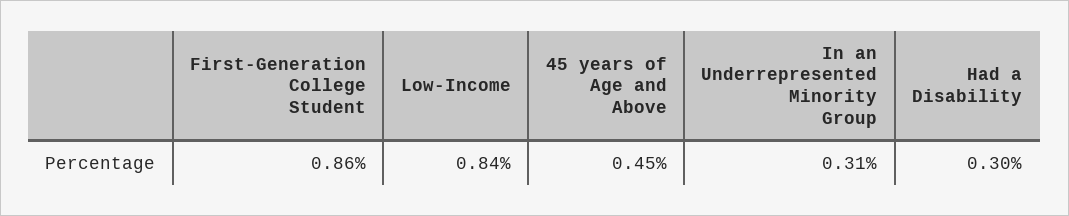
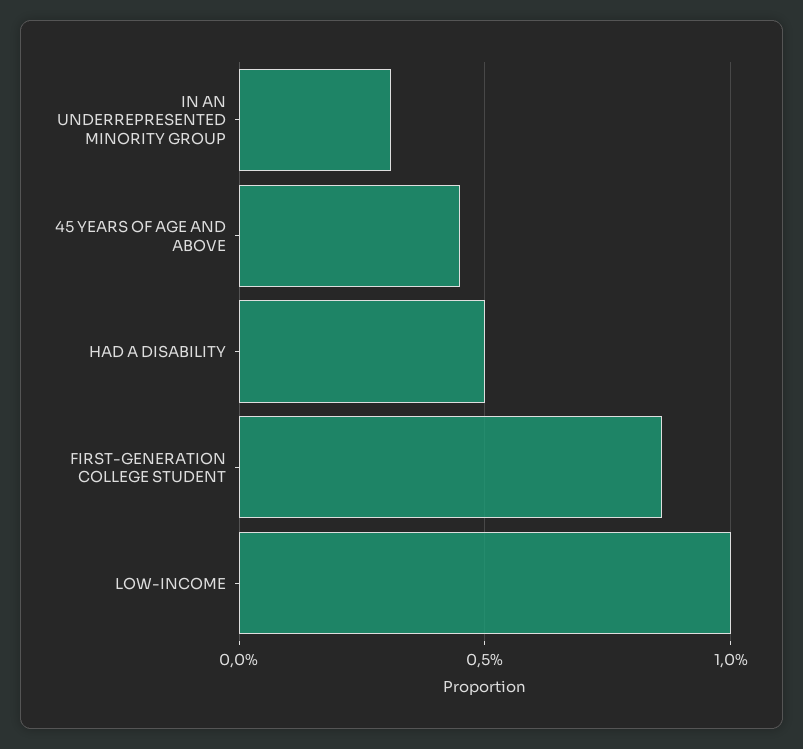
Low-Income: 0.84 -> 1
Had a Disability: 0.3 -> 0.5

